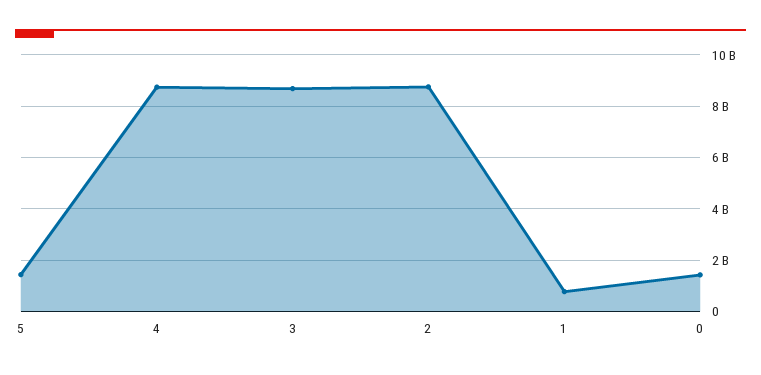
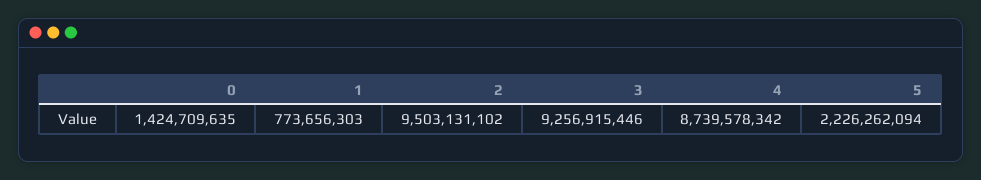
5: 1500000000 -> 2226262094
3: 8750000000 -> 9256915446
2: 8750000000 -> 9503131102

